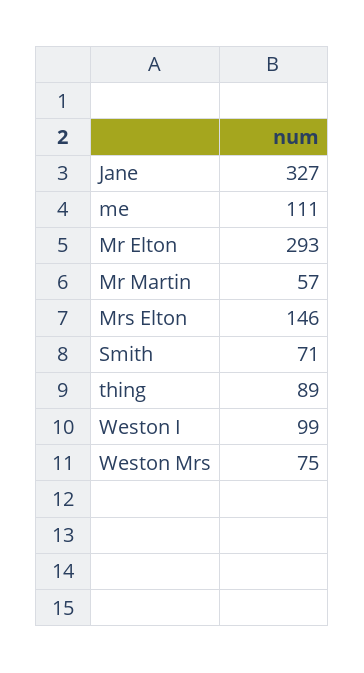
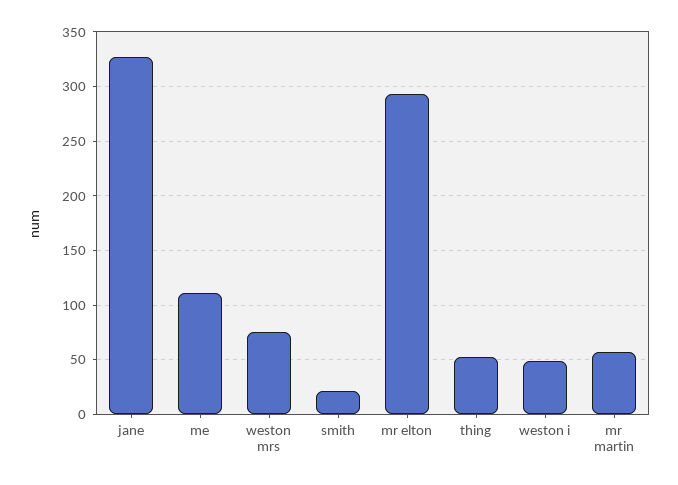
Mrs Elton: 146 -> none
Smith: 71 -> 20
thing: 89 -> 50
Weston I: 99 -> 50

